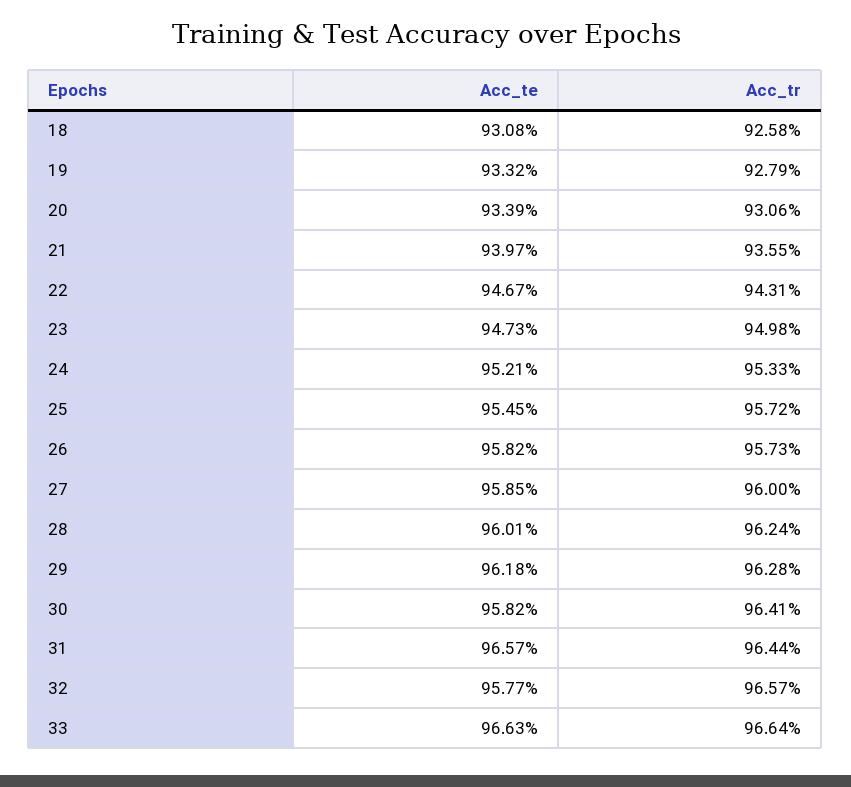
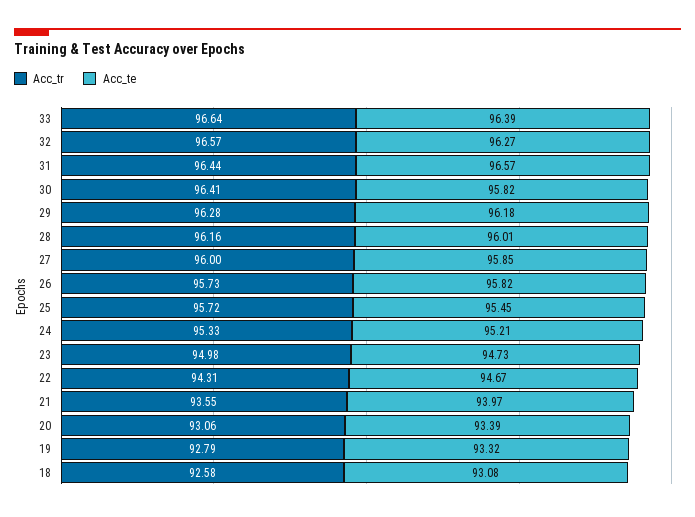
Acc_tr, 28: 96.24 -> 96.16
Acc_te, 32: 95.77 -> 96.27
Acc_te, 33: 96.63 -> 96.39

